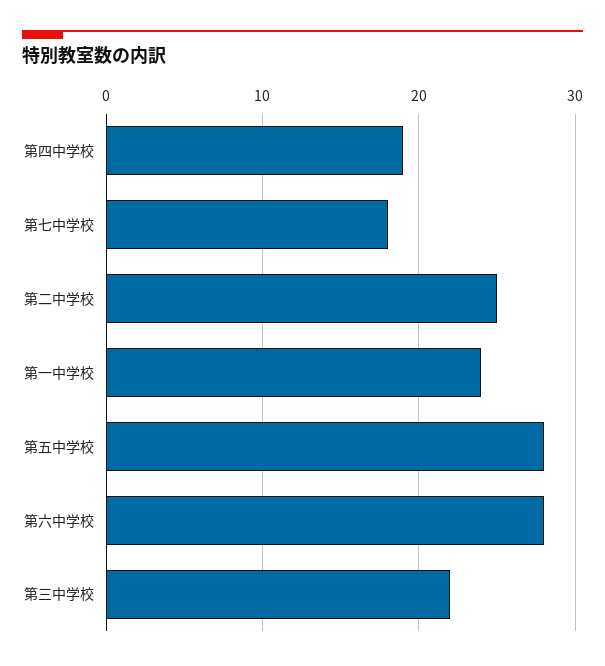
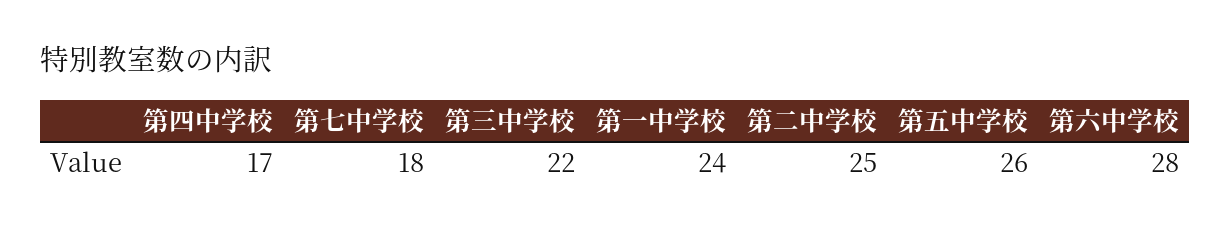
第四中学校: 19 -> 17
第五中学校: 28 -> 26

